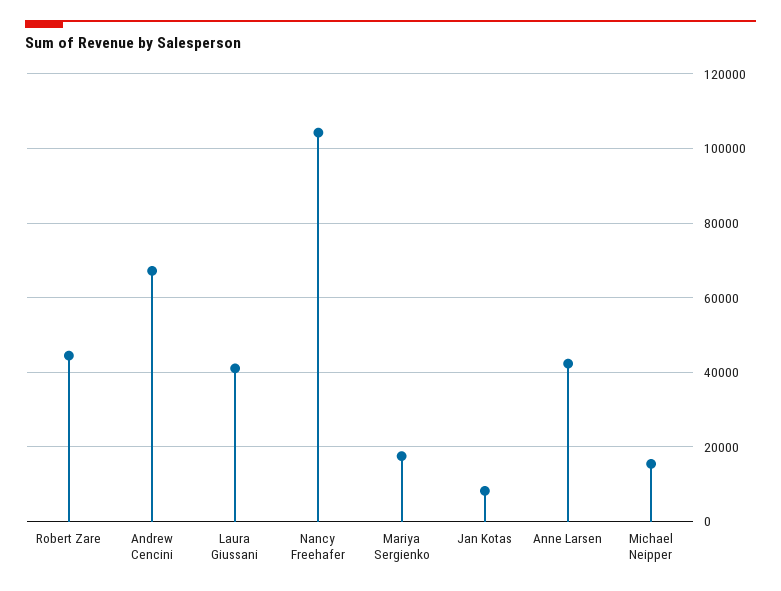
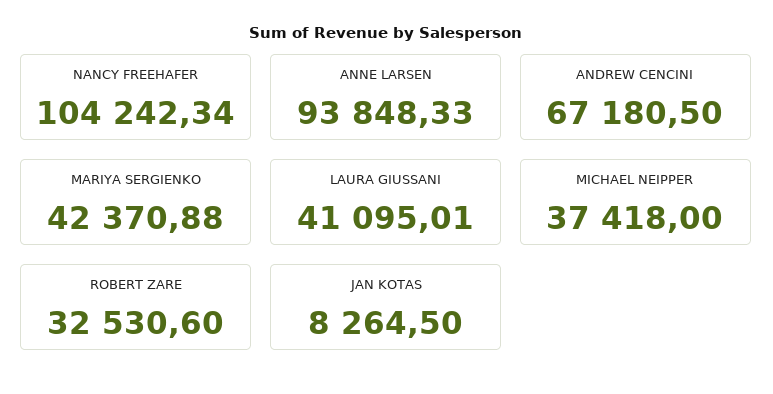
Robert Zare: 44000 -> 32530.6
Mariya Sergienko: 18000 -> 42370.88
Anne Larsen: 42000 -> 93848.33
Michael Neipper: 16000 -> 37418

